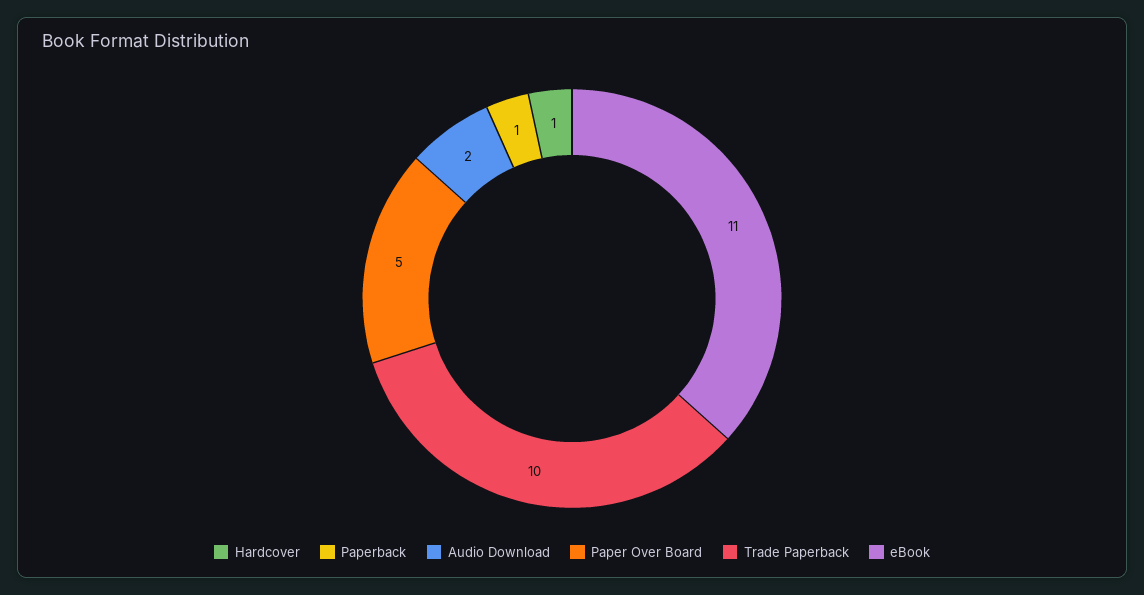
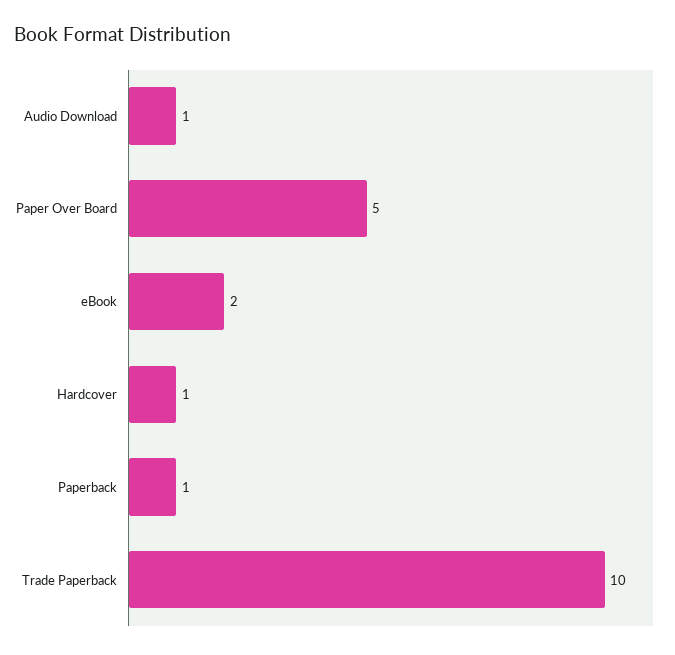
Audio Download: 2 -> 1
eBook: 11 -> 2

